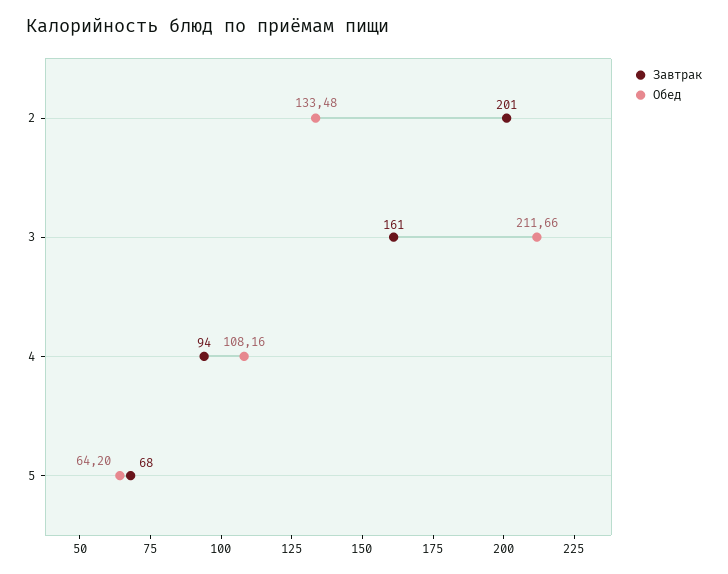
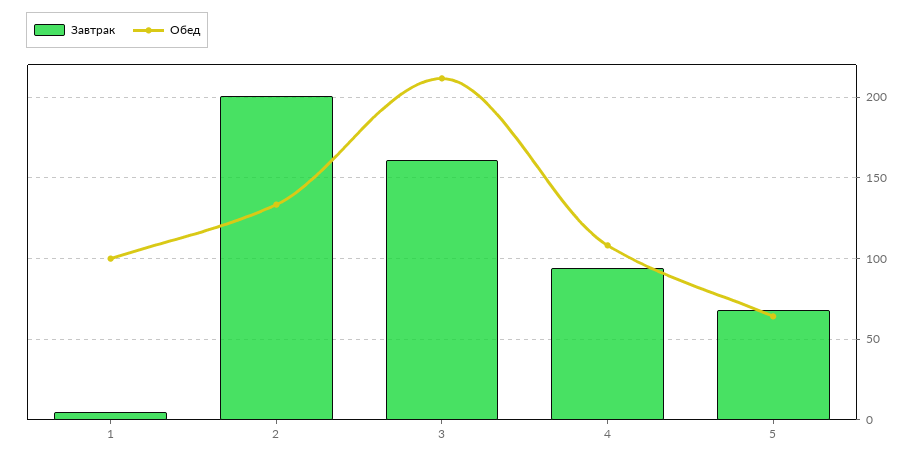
Завтрак, 1: none -> 5
Обед, 1: none -> 100

